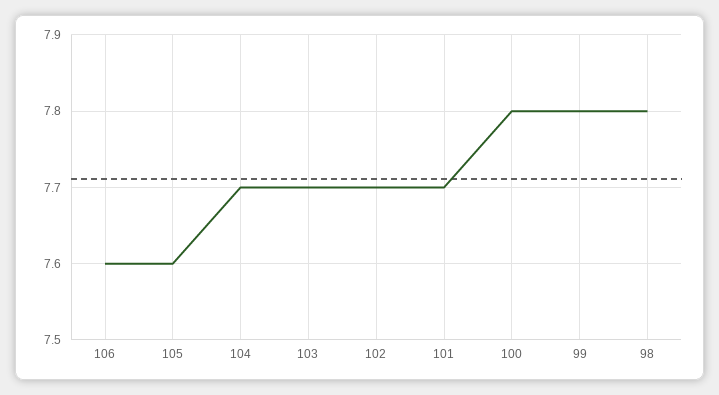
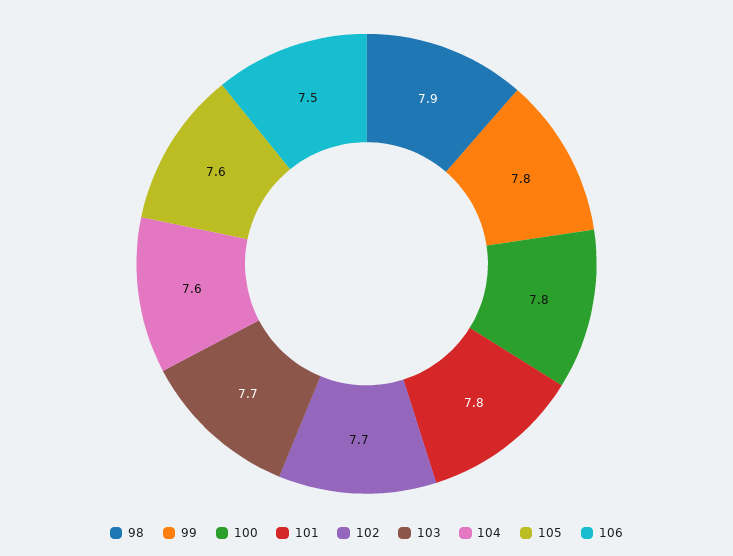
106: 7.6 -> 7.5
104: 7.7 -> 7.6
101: 7.7 -> 7.8
98: 7.8 -> 7.9

